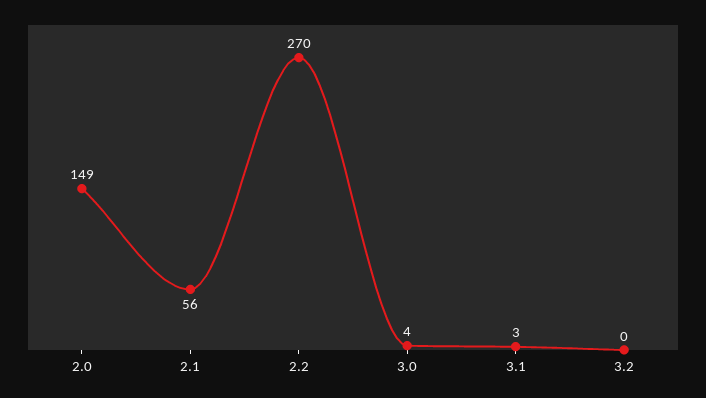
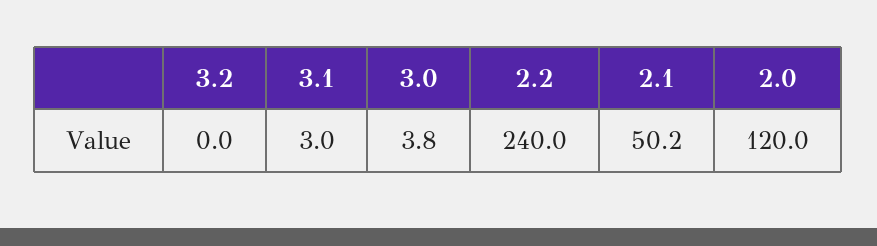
2.0: 149 -> 120
2.1: 56 -> 50.2
2.2: 270 -> 240

